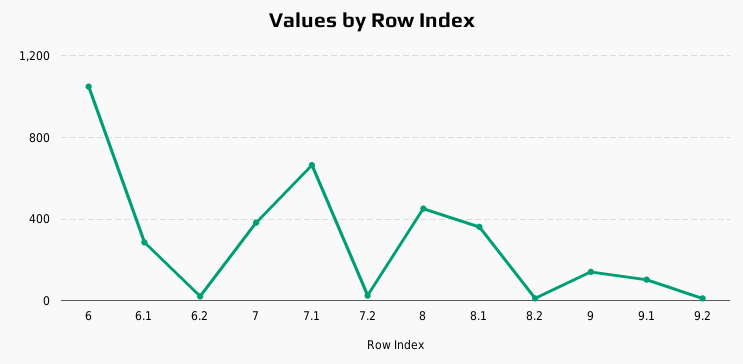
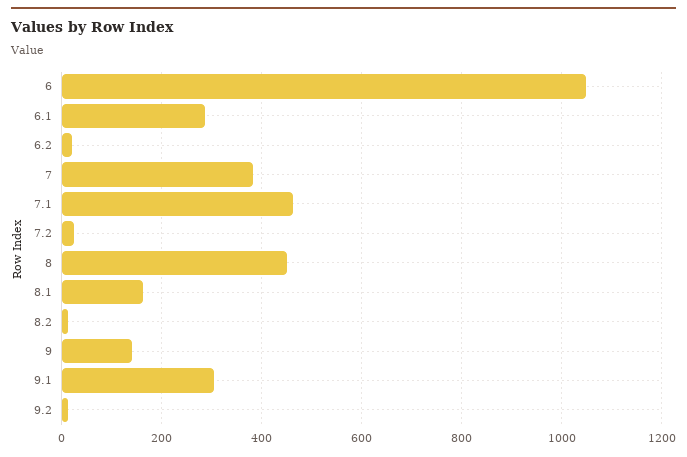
7.1: 650 -> 460
8.1: 350 -> 160
9.1: 100 -> 300

